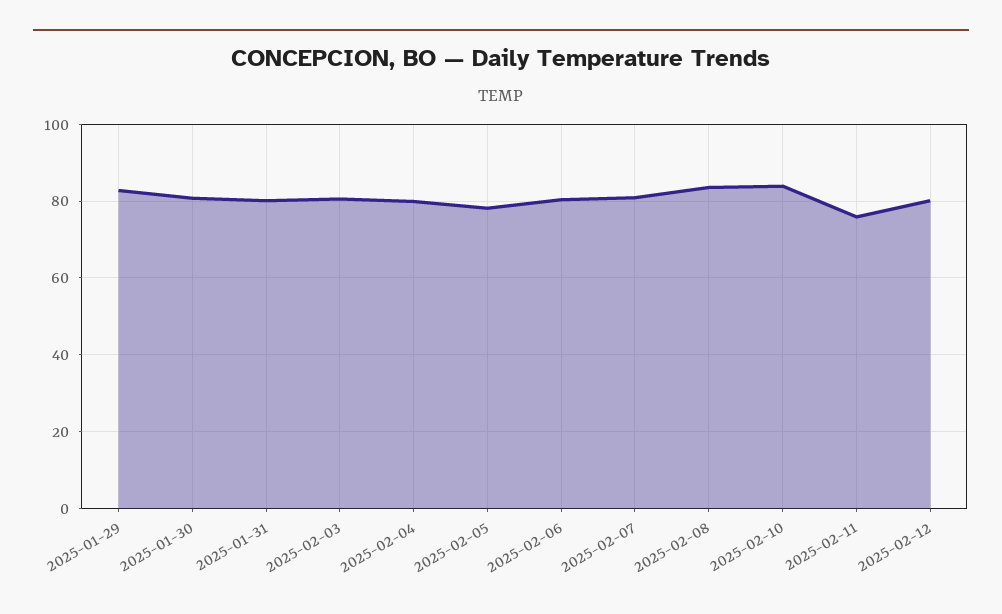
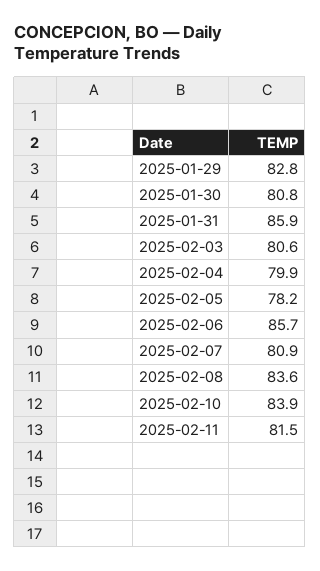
2025-01-31: 80 -> 85.9
2025-02-06: 80 -> 85.7
2025-02-11: 76 -> 81.5
2025-02-12: 80 -> none

